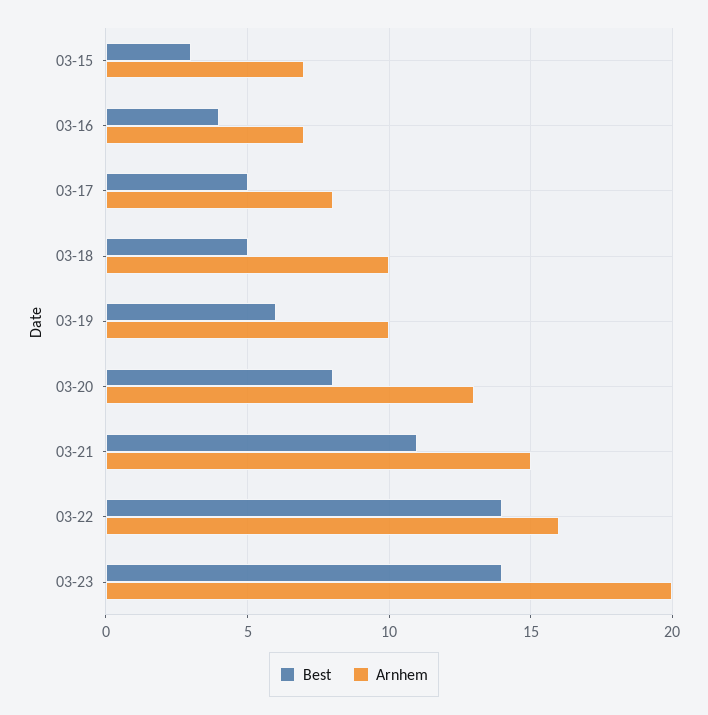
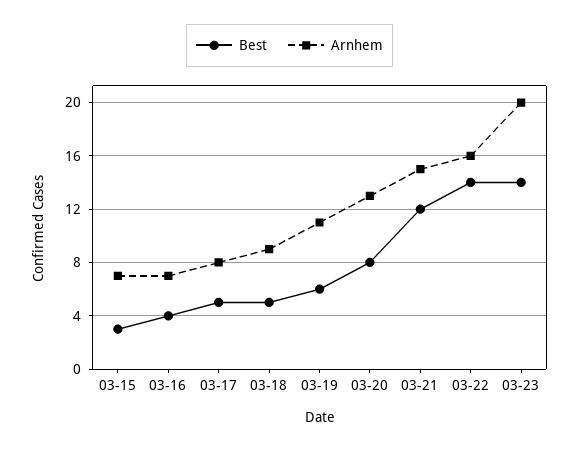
Arnhem, 03-18: 10 -> 9
Arnhem, 03-19: 10 -> 11
Best, 03-21: 11 -> 12

